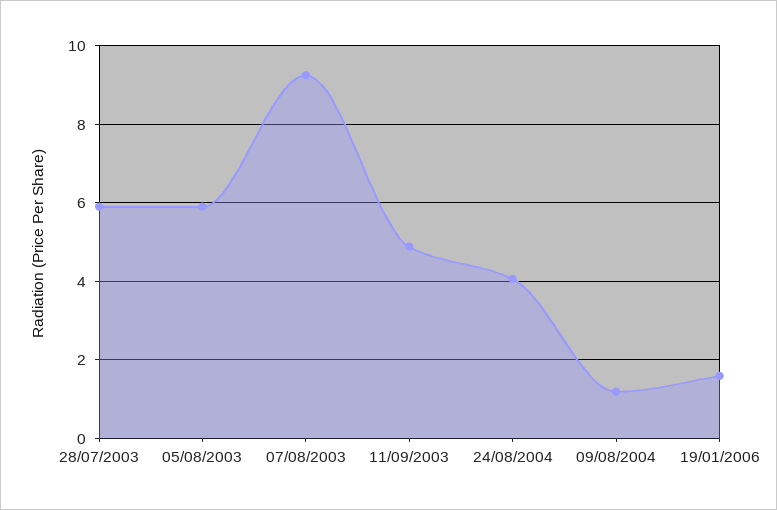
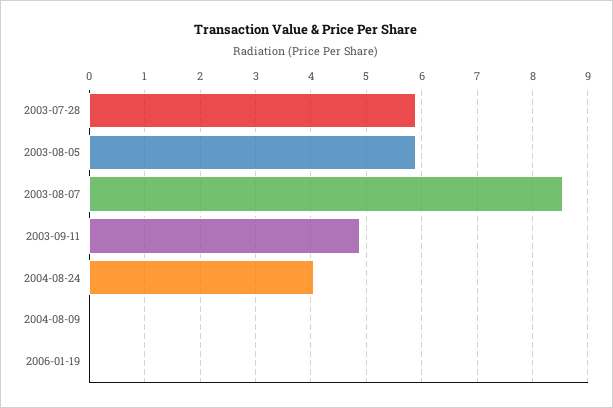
07/08/2003: 9.2 -> 8.6
09/08/2004: 1.2 -> 0
19/01/2006: 1.6 -> 0

